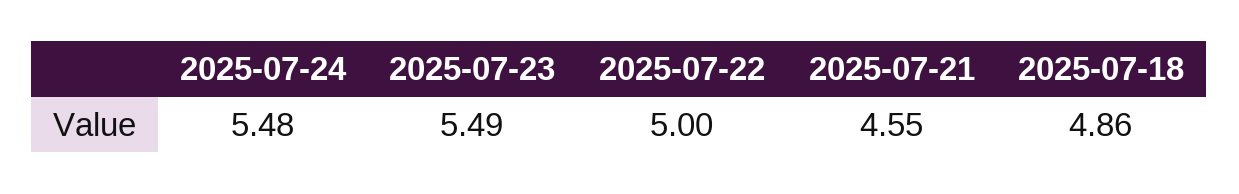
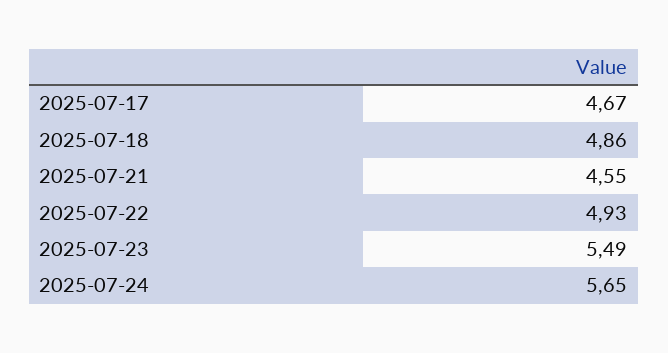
2025-07-24: 5.48 -> 5.65
2025-07-22: 5 -> 4.93
2025-07-17: none -> 4.67

